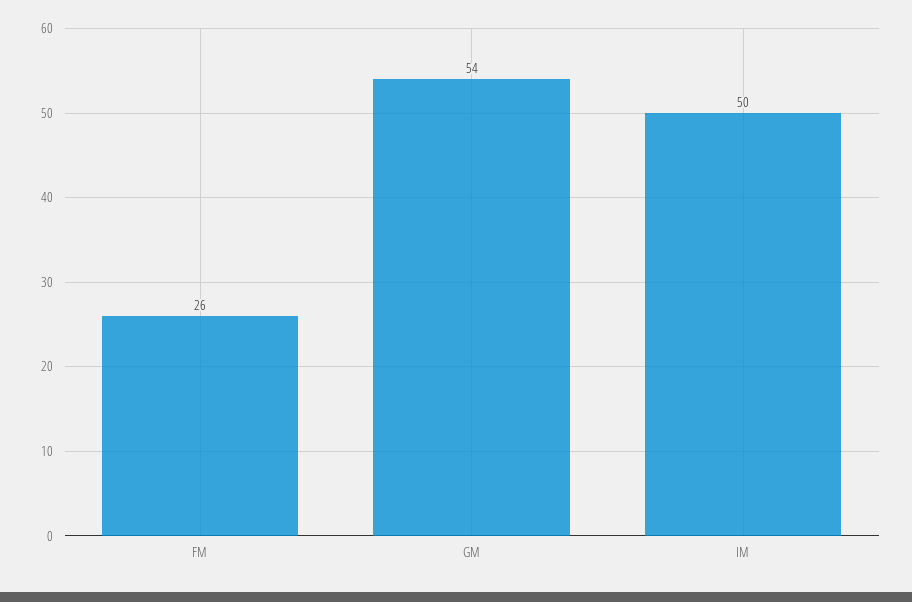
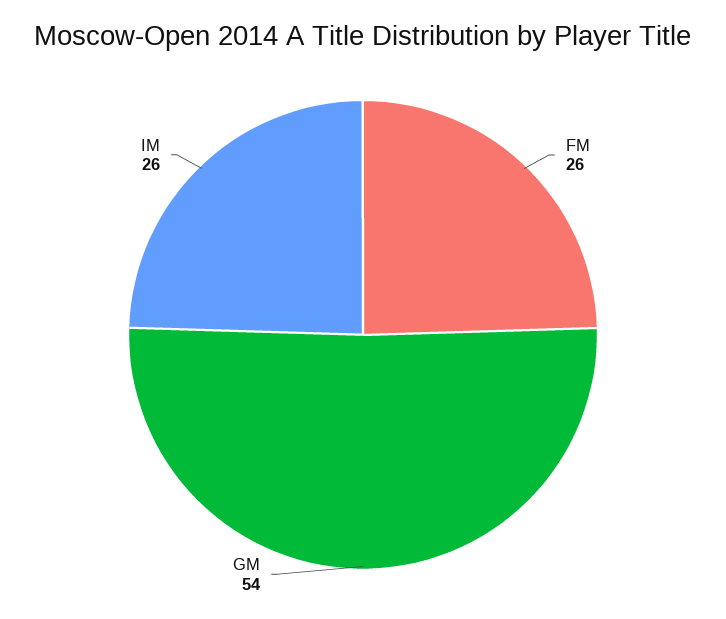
IM: 50 -> 26

